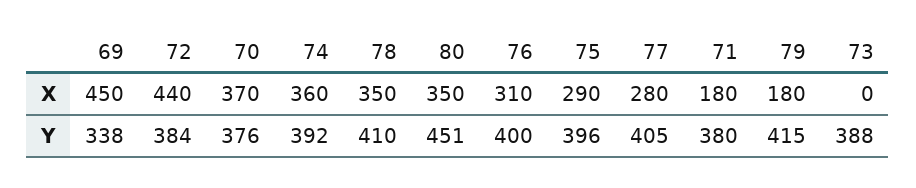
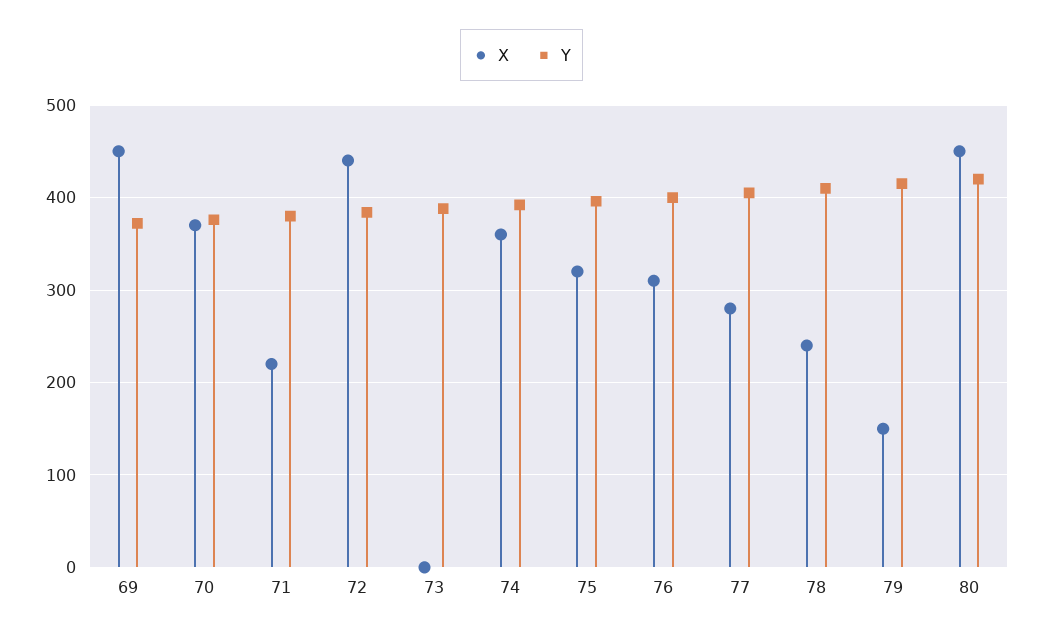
X, 78: 350 -> 240
X, 80: 350 -> 450
X, 75: 290 -> 320
X, 71: 180 -> 220
X, 79: 180 -> 150
Y, 69: 338 -> 370
Y, 80: 451 -> 420

